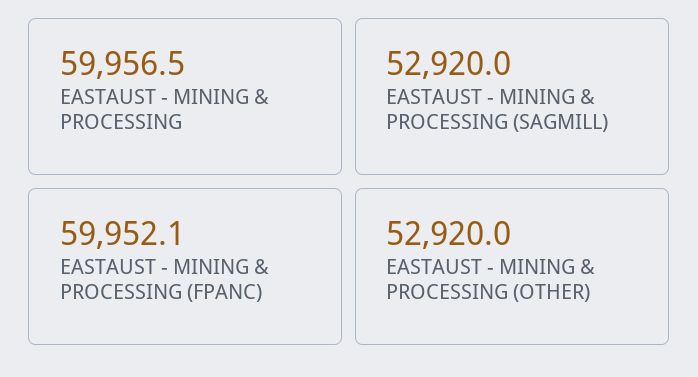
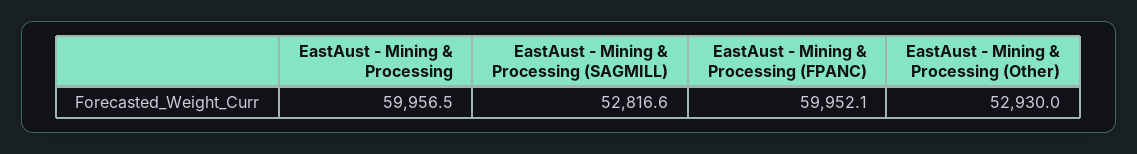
EASTAUST - MINING & PROCESSING (SAGMILL): 52920 -> 52816.6
EASTAUST - MINING & PROCESSING (OTHER): 52920 -> 52930

